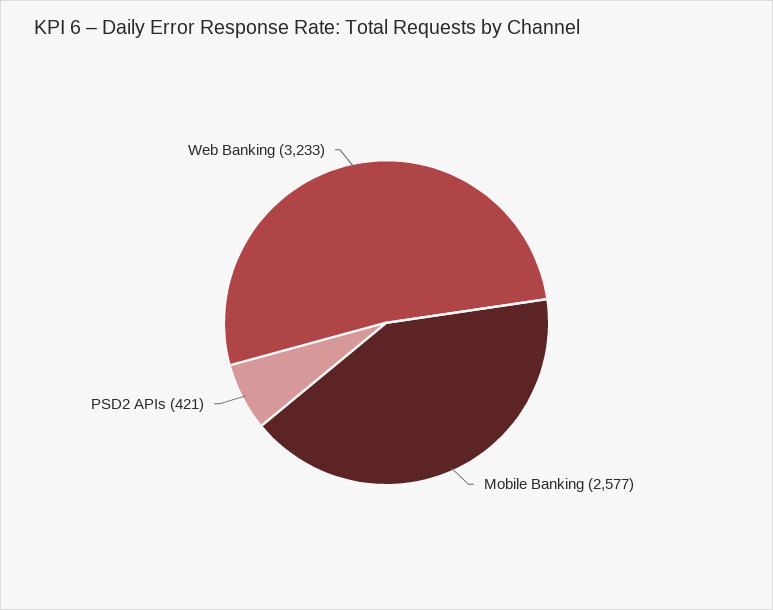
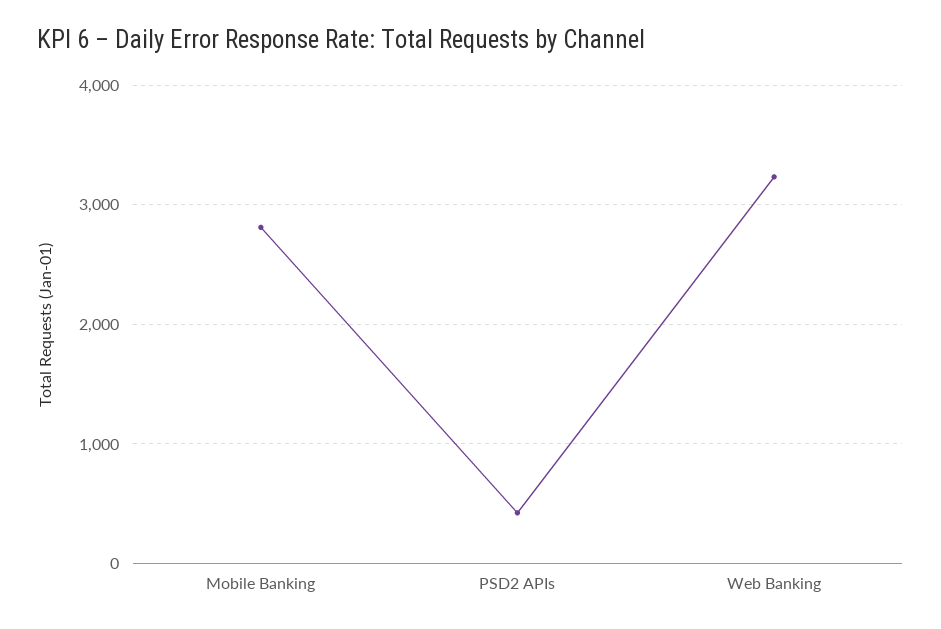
Mobile Banking: 2577 -> 2800

